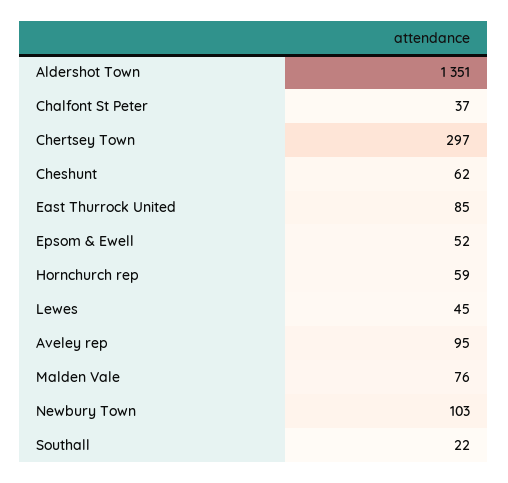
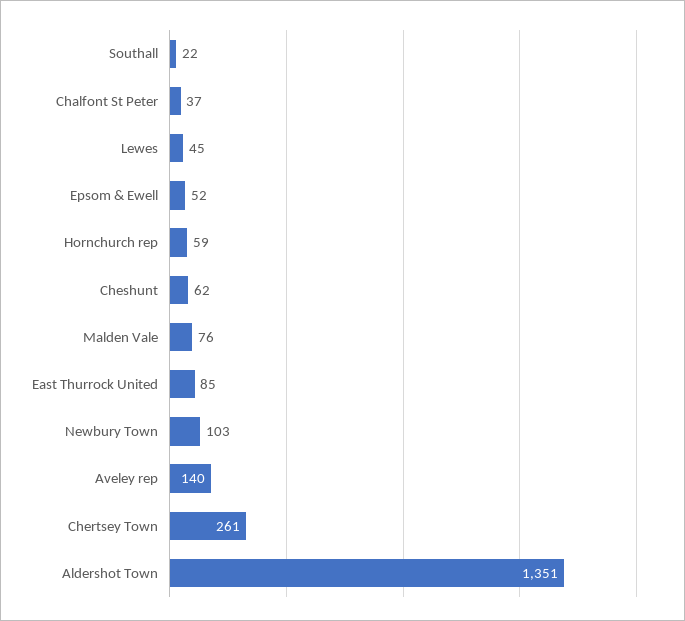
Chertsey Town: 297 -> 261
Aveley rep: 95 -> 140

